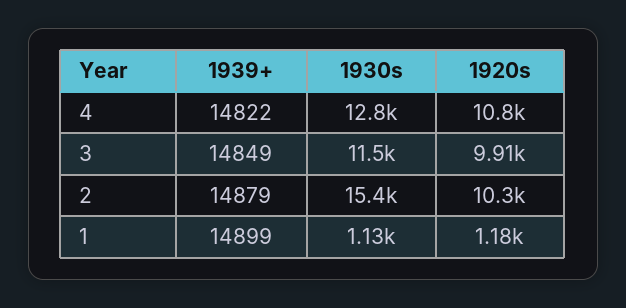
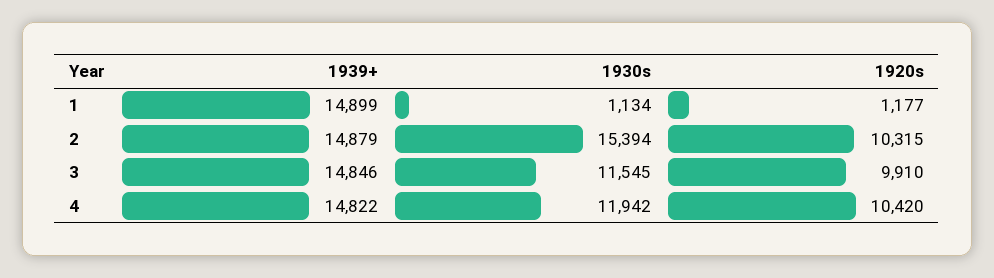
1930s, 4: 12800 -> 11942
1920s, 4: 10800 -> 10420
1939+, 3: 14849 -> 14846

